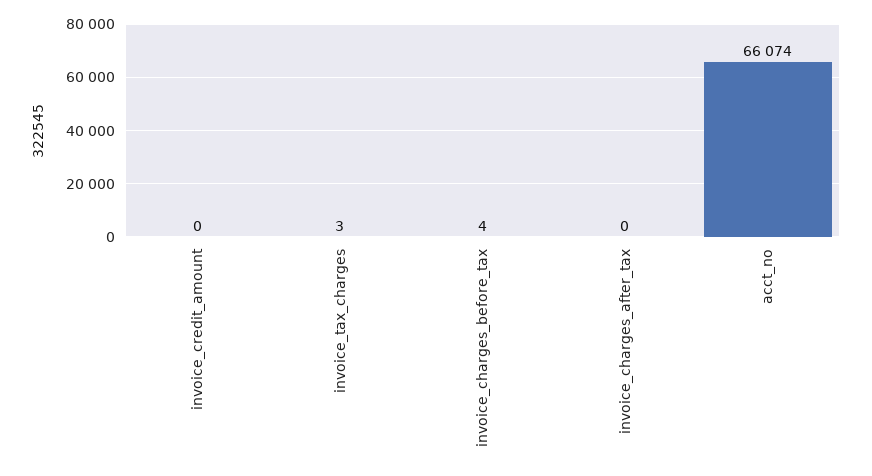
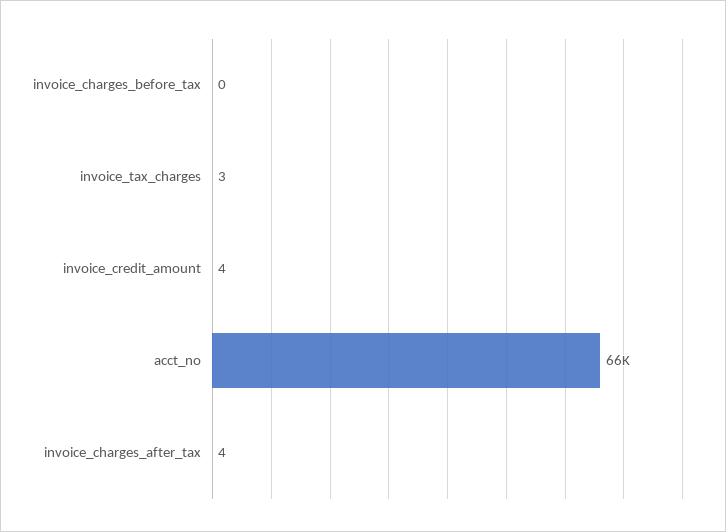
invoice_credit_amount: 0 -> 4
invoice_charges_before_tax: 4 -> 0
invoice_charges_after_tax: 0 -> 4

